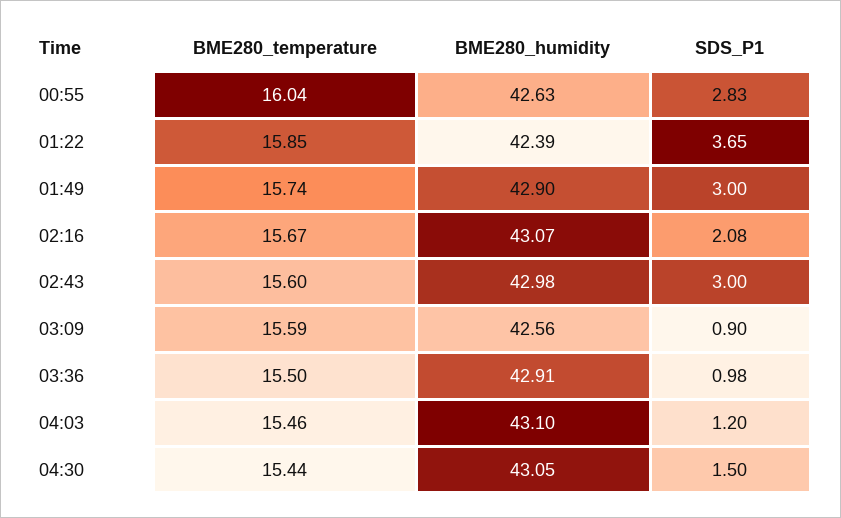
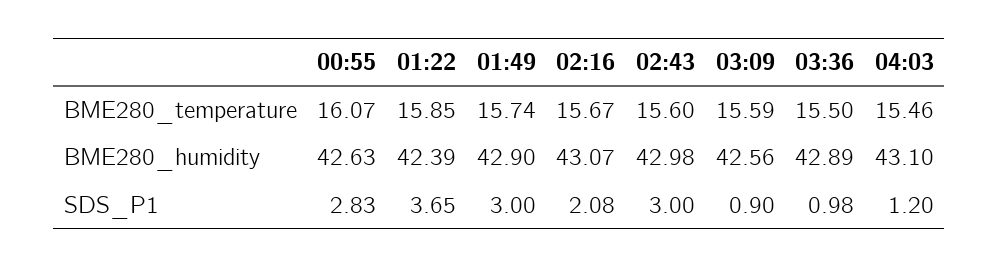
BME280_temperature, 00:55: 16.04 -> 16.07
BME280_humidity, 03:36: 42.91 -> 42.89
BME280_temperature, 04:30: 15.44 -> none
BME280_humidity, 04:30: 43.05 -> none
SDS_P1, 04:30: 1.5 -> none

